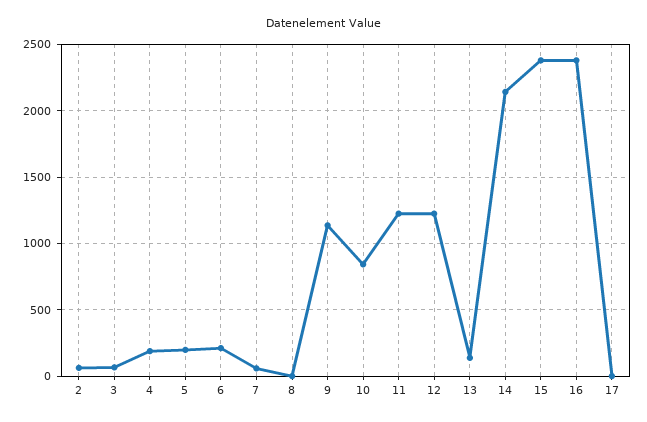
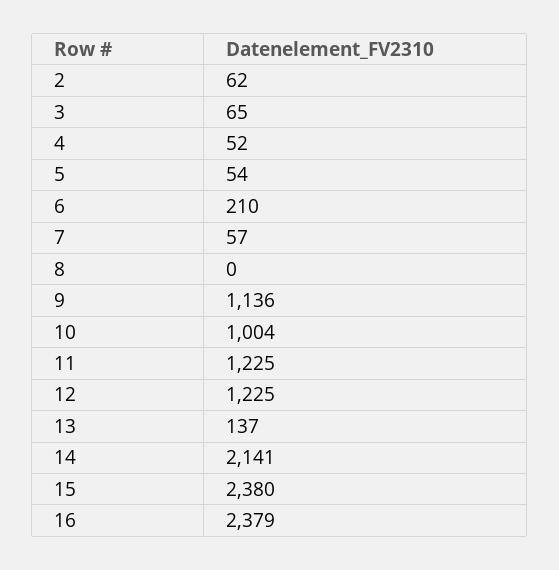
4: 200 -> 52
5: 200 -> 54
10: 850 -> 1004
17: 0 -> none

